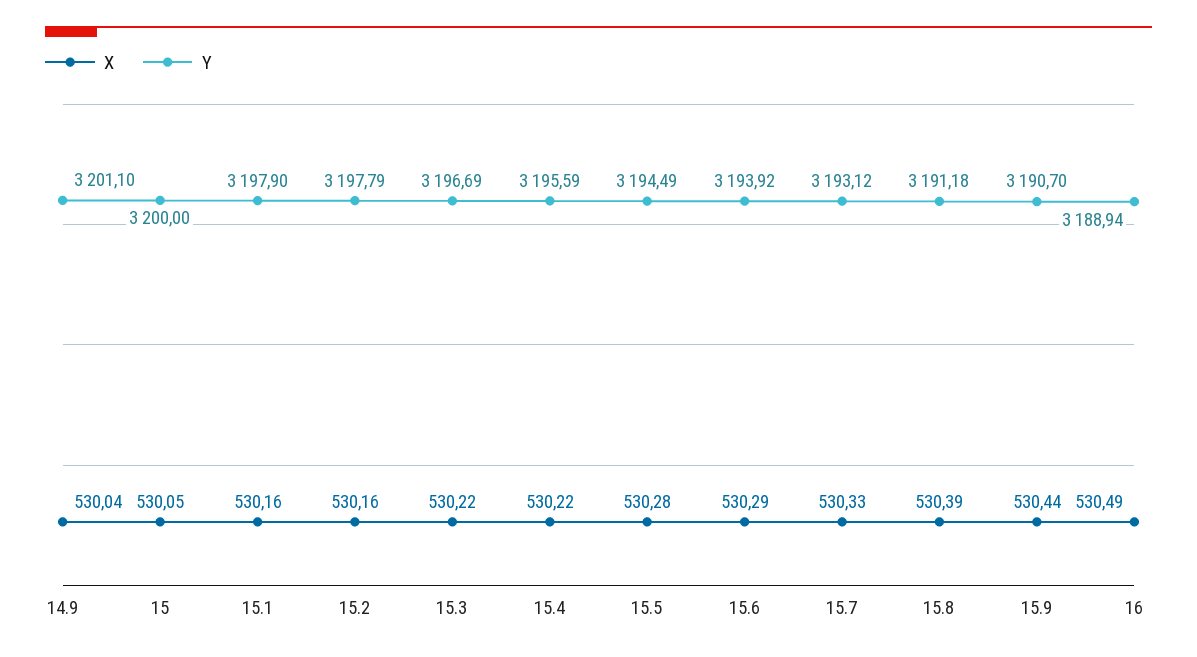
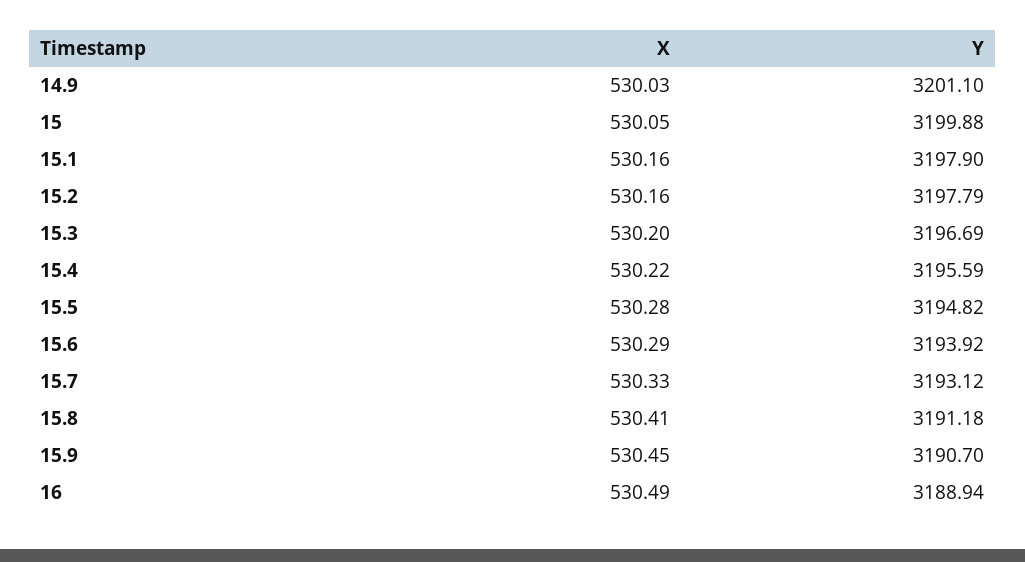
X, 14.9: 530.04 -> 530.03
Y, 15: 3200 -> 3199.88
X, 15.3: 530.22 -> 530.2
Y, 15.5: 3194.49 -> 3194.82
X, 15.8: 530.39 -> 530.41
X, 15.9: 530.44 -> 530.45

